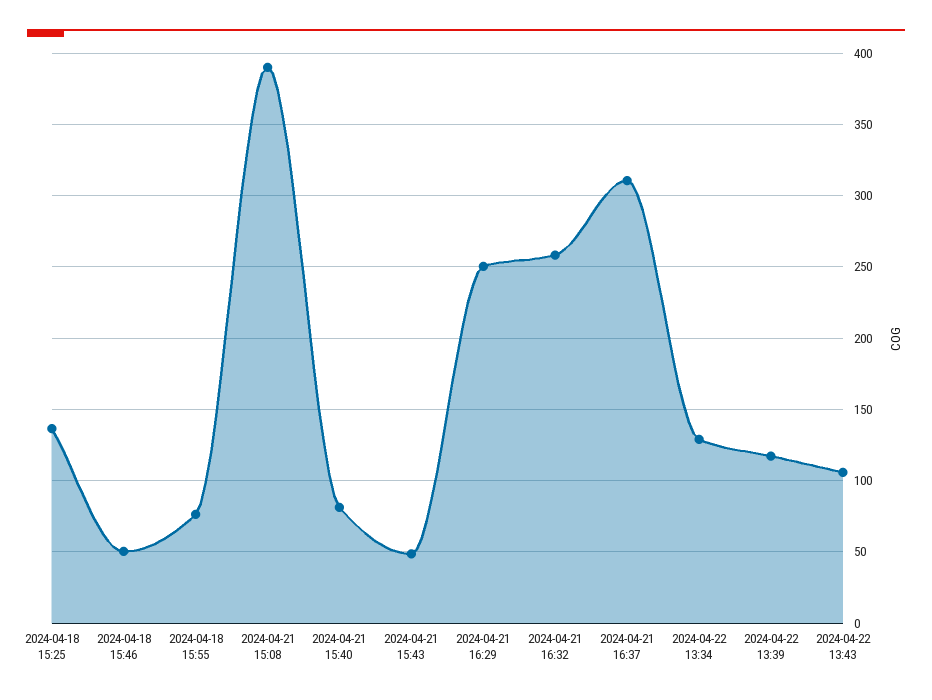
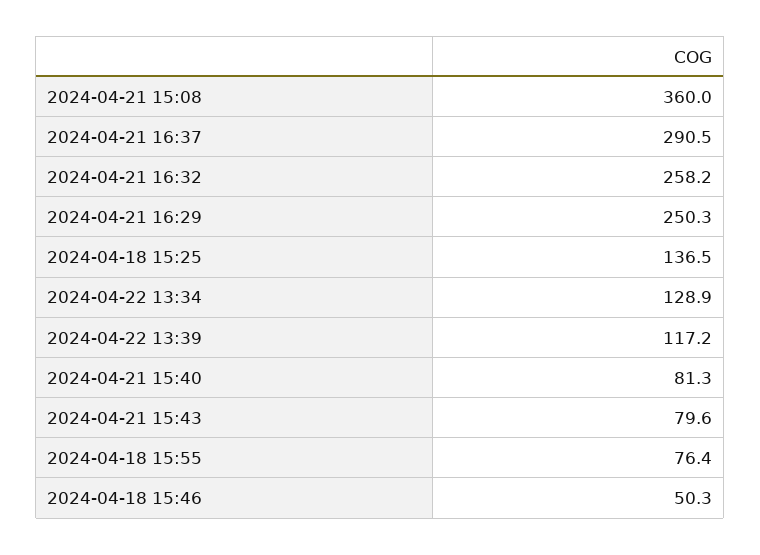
2024-04-21 15:08: 390 -> 360
2024-04-21 15:43: 50 -> 79.6
2024-04-21 16:37: 310 -> 290.5
2024-04-22 13:43: 105 -> none

